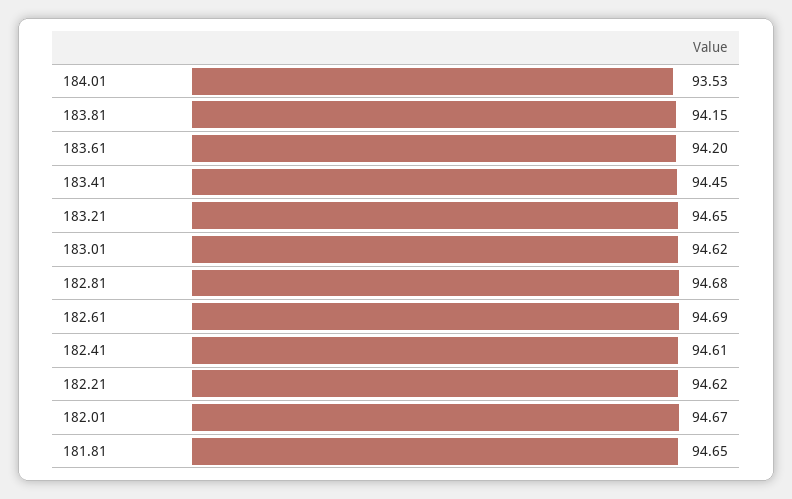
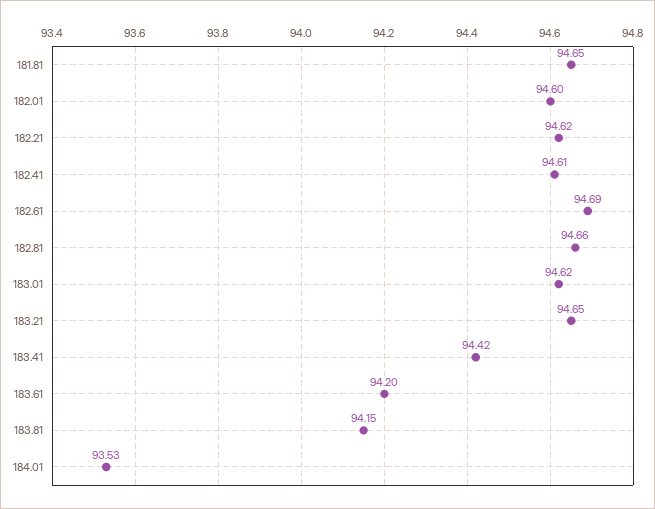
183.41: 94.45 -> 94.42
182.81: 94.68 -> 94.66
182.01: 94.67 -> 94.6

